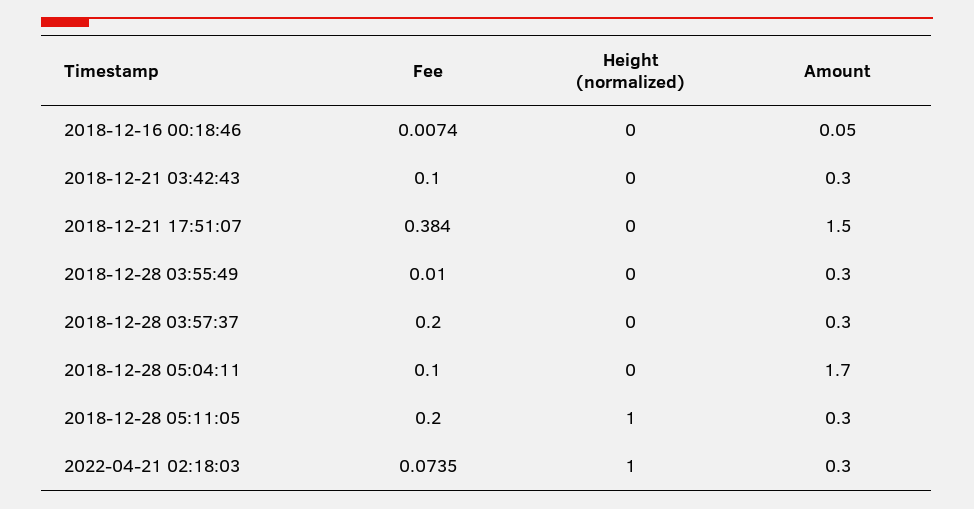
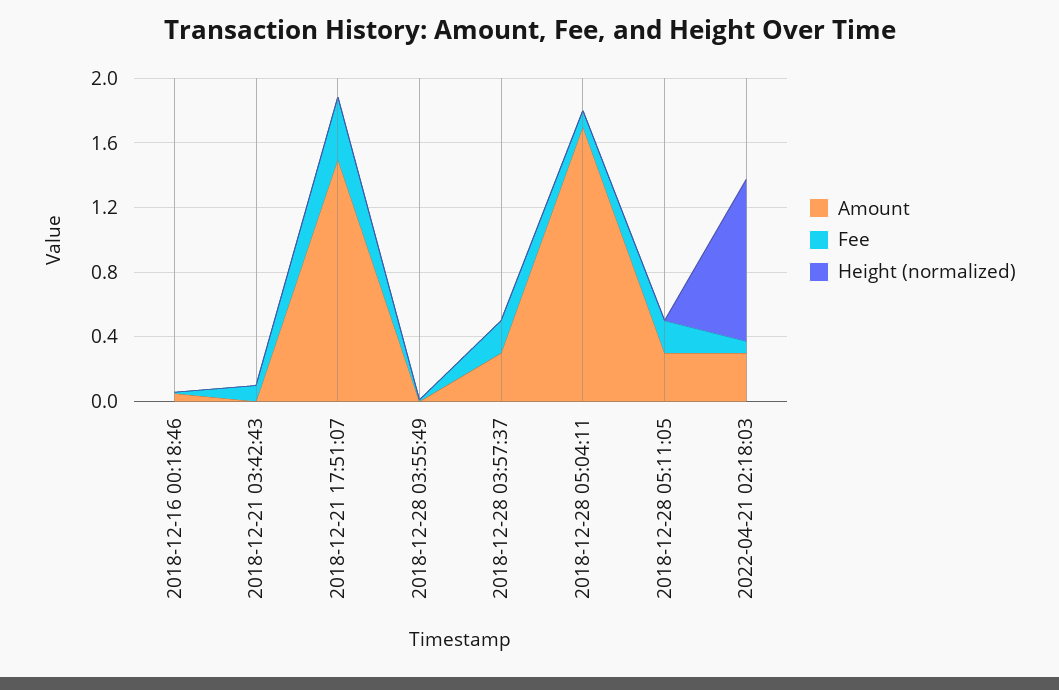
Amount, 2018-12-21 03:42:43: 0.3 -> 0
Amount, 2018-12-28 03:55:49: 0.3 -> 0
Height (normalized), 2018-12-28 05:11:05: 1 -> 0

